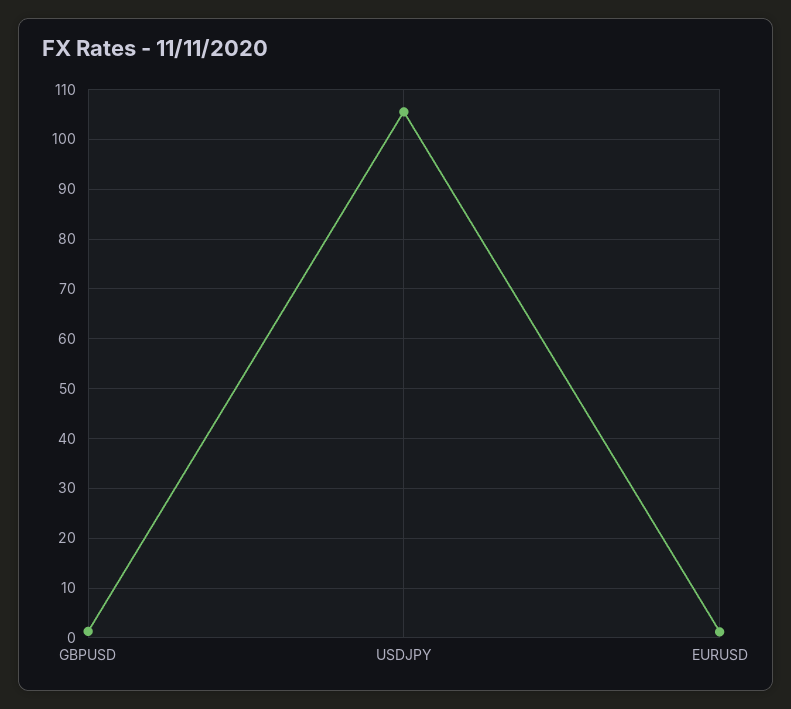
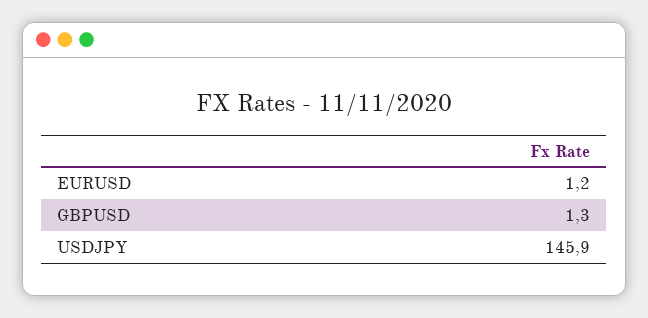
USDJPY: 106 -> 145.9

